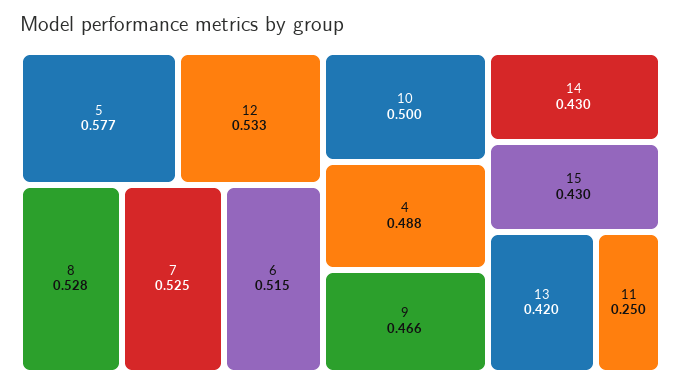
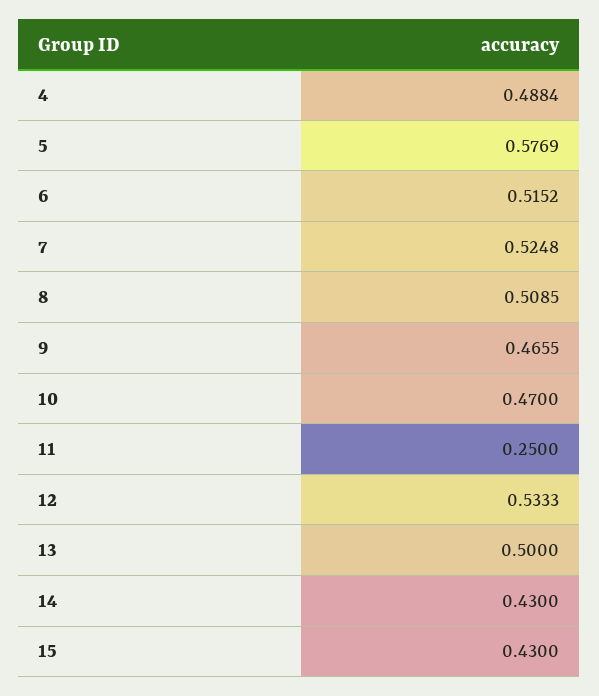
8: 0.528 -> 0.5085
10: 0.5 -> 0.47
13: 0.42 -> 0.5

